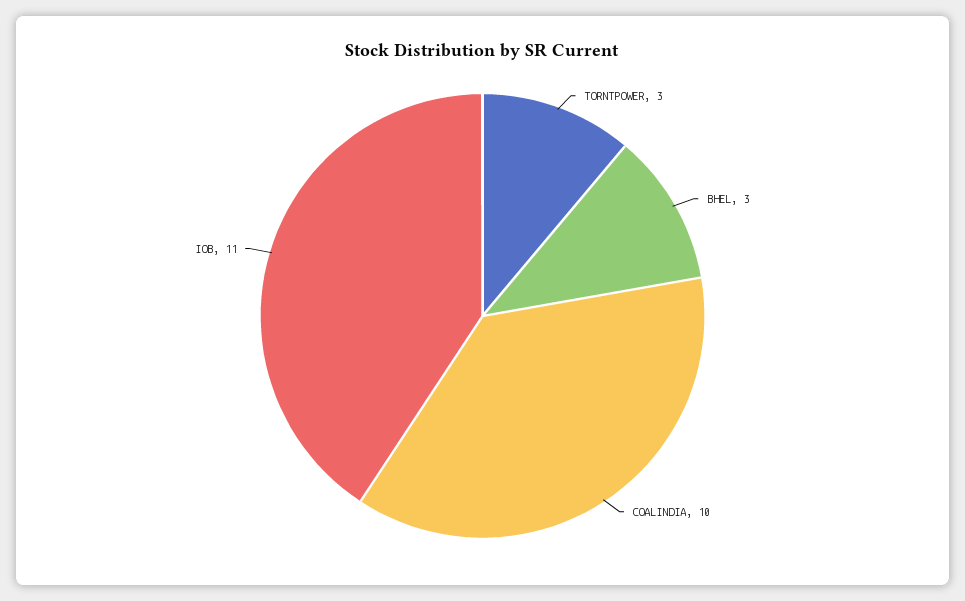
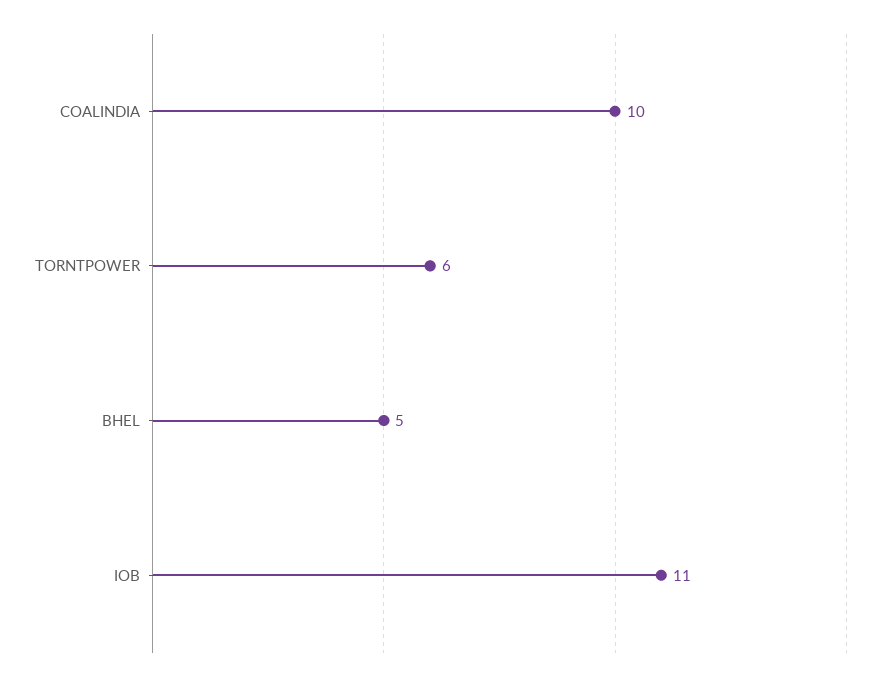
TORNTPOWER: 3 -> 6
BHEL: 3 -> 5

